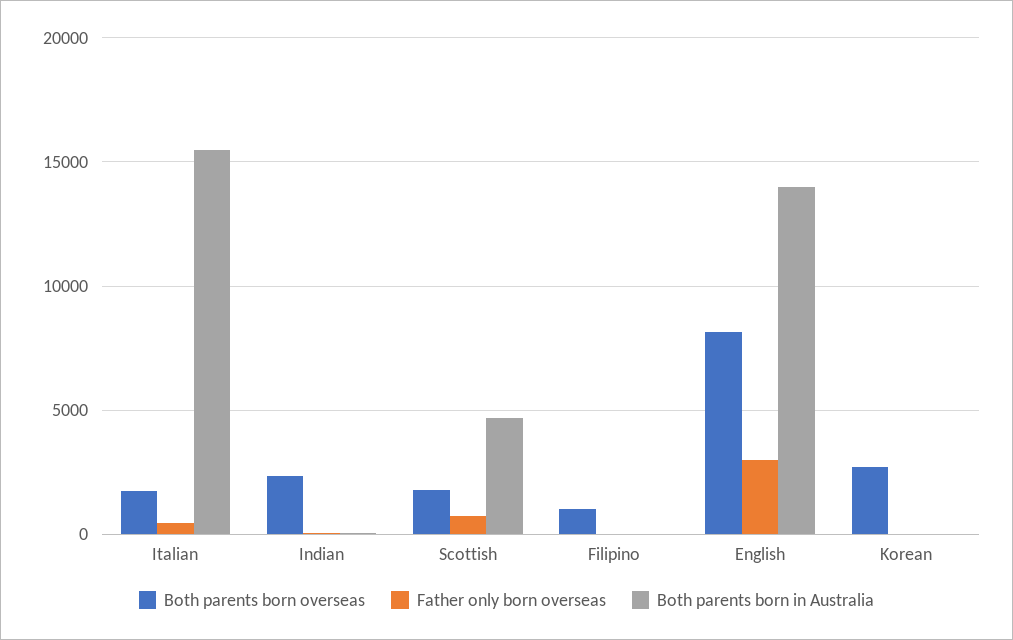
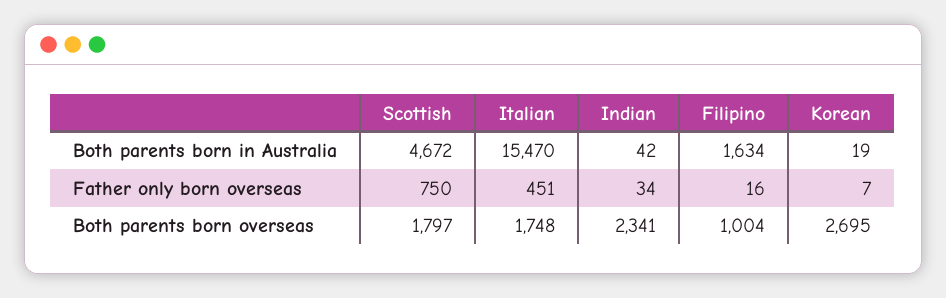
Both parents born in Australia, Filipino: 0 -> 1634
Both parents born overseas, English: 8000 -> none
Father only born overseas, English: 3000 -> none
Both parents born in Australia, English: 14000 -> none

